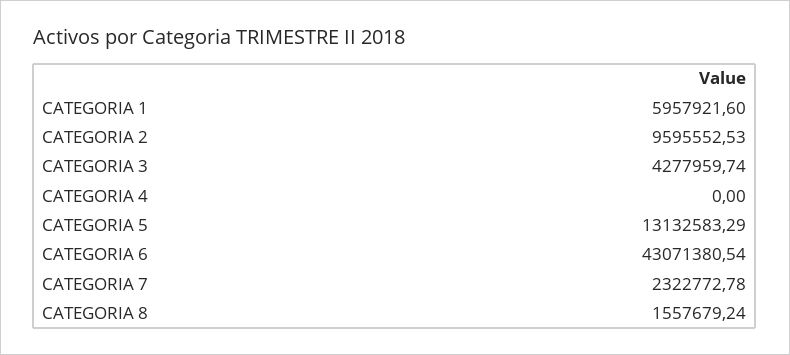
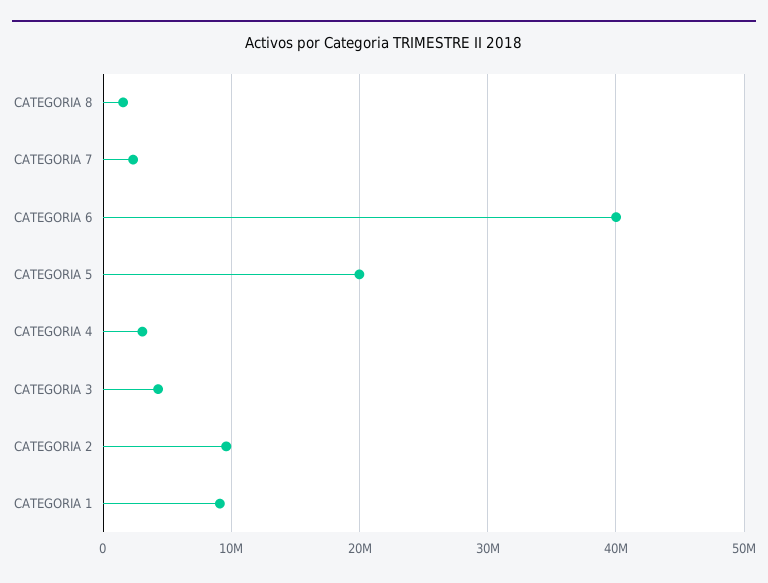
CATEGORIA 1: 5957921.6 -> 9000000
CATEGORIA 4: 0 -> 3000000
CATEGORIA 5: 13132583.29 -> 20000000
CATEGORIA 6: 43071380.54 -> 40000000

